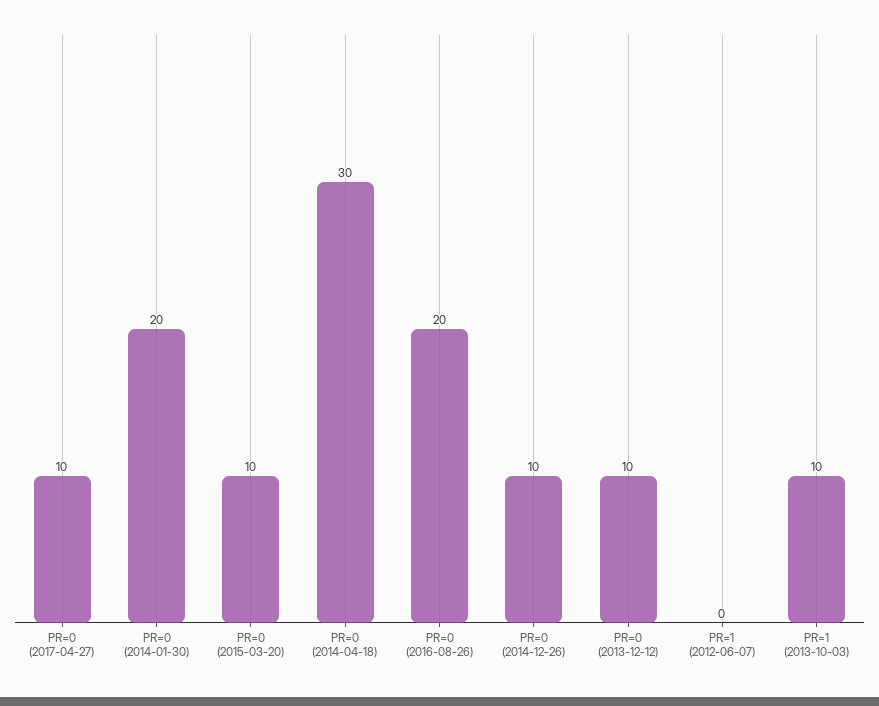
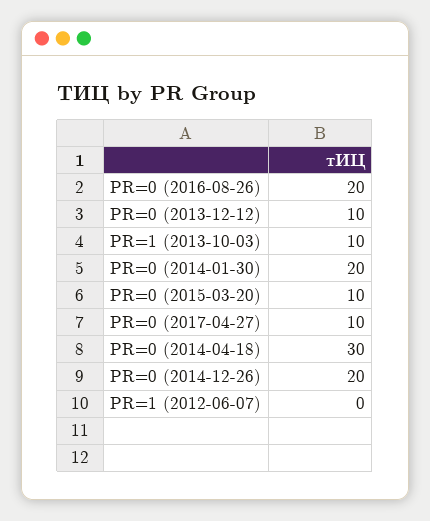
PR=0 (2014-12-26): 10 -> 20

